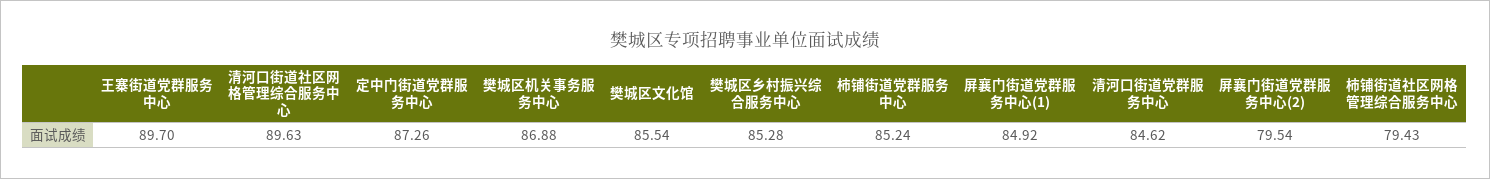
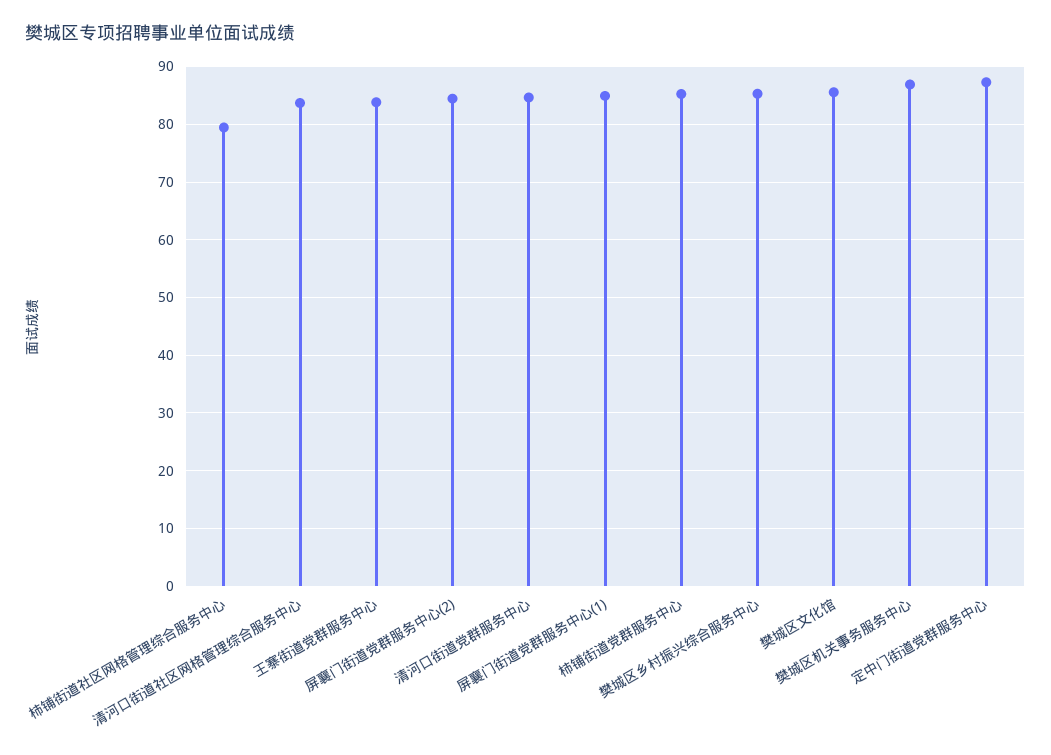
王寨街道党群服务中心: 89.7 -> 84
清河口街道社区网格管理综合服务中心: 89.63 -> 84
屏襄门街道党群服务中心(2): 79.54 -> 84

